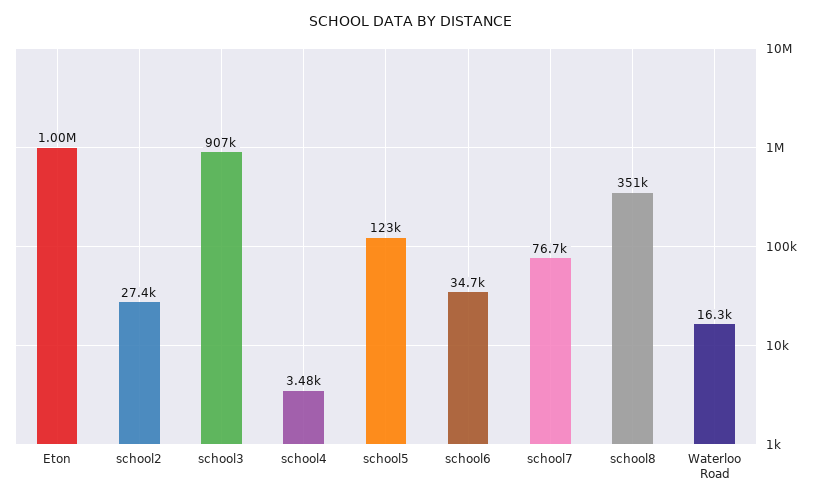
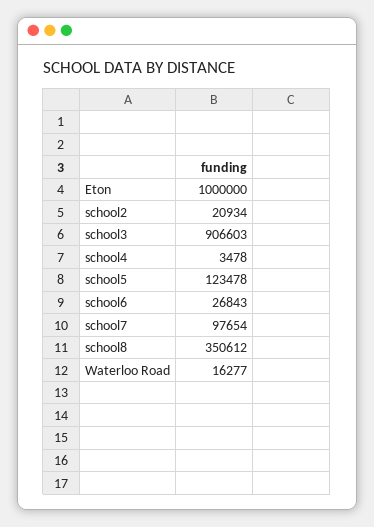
school2: 27400 -> 20934
school6: 34700 -> 26843
school7: 76700 -> 97654

